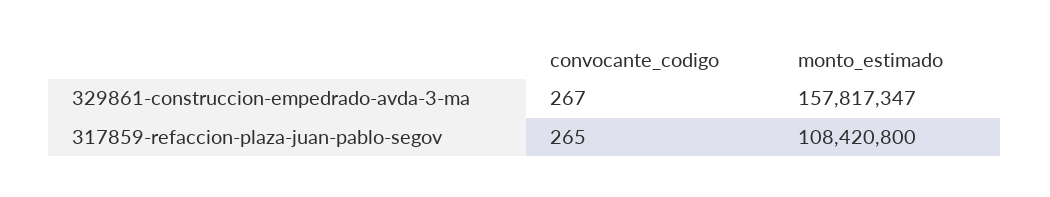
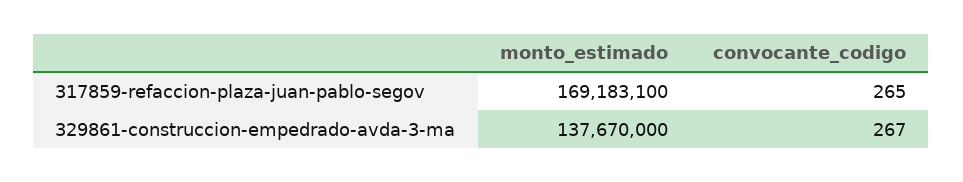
monto_estimado, 329861-construccion-empedrado-avda-3-ma: 157817347 -> 137670000
monto_estimado, 317859-refaccion-plaza-juan-pablo-segov: 108420800 -> 169183100

